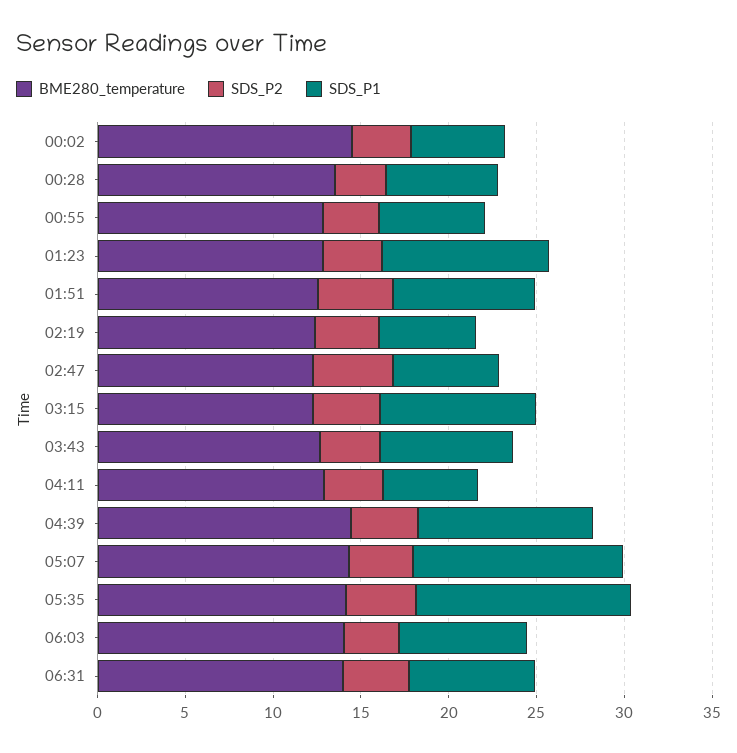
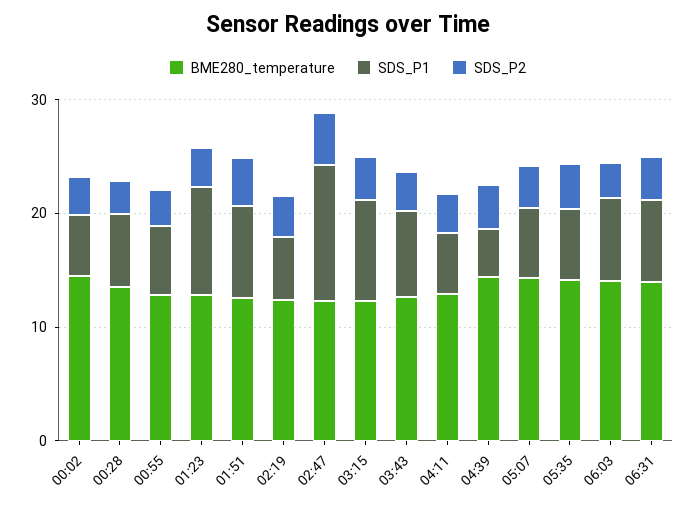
SDS_P1, 02:47: 6 -> 12
SDS_P1, 04:39: 10 -> 4
SDS_P1, 05:07: 12 -> 6
SDS_P1, 05:35: 12 -> 6

